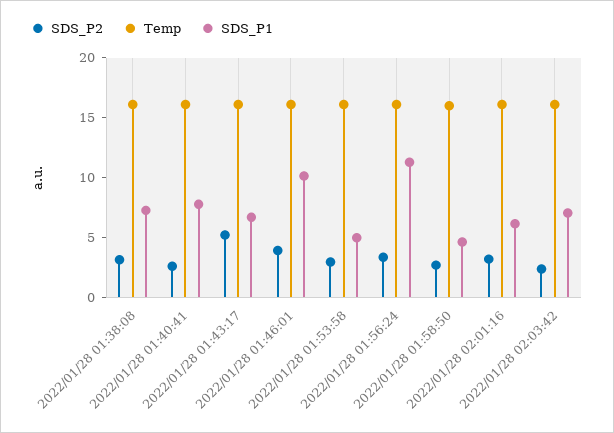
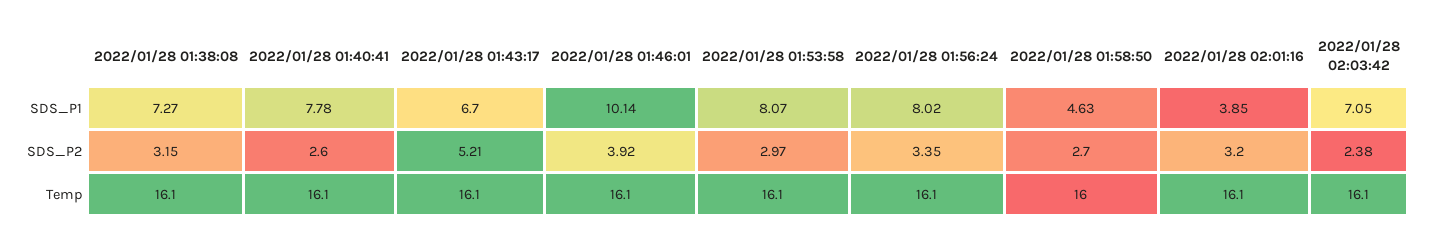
SDS_P1, 2022/01/28 01:53:58: 5 -> 8.07
SDS_P1, 2022/01/28 01:56:24: 11 -> 8.02
SDS_P1, 2022/01/28 02:01:16: 6 -> 3.85

